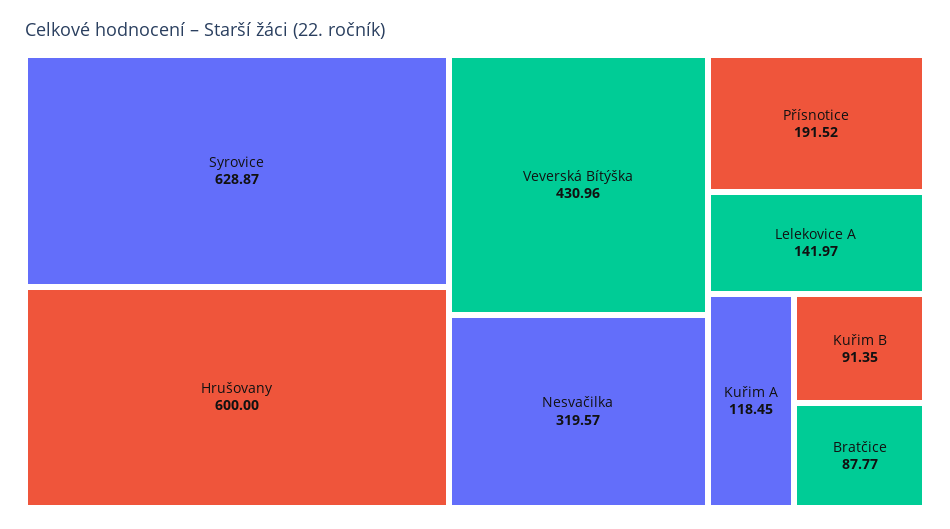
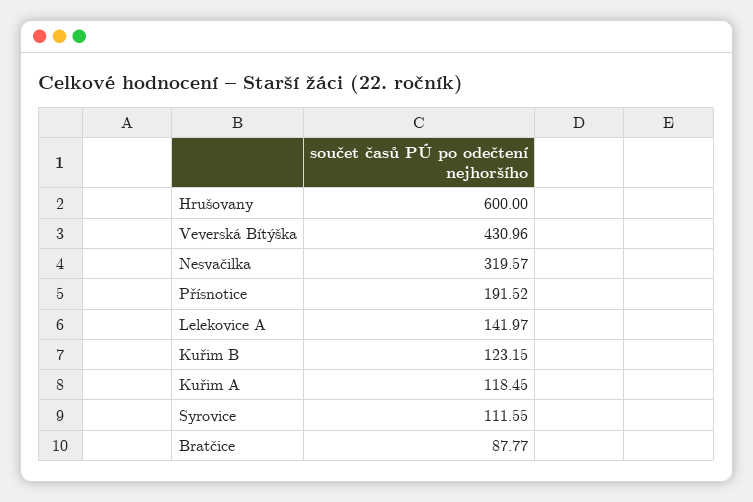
Syrovice: 628.87 -> 111.55
Kuřim B: 91.35 -> 123.15

